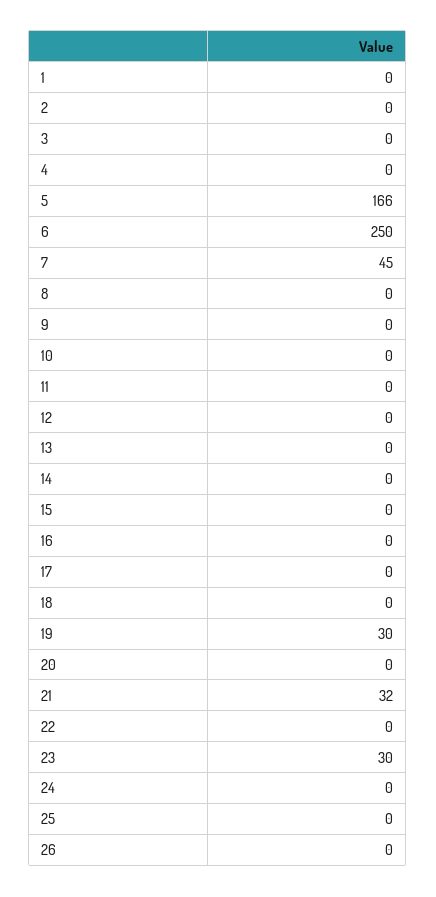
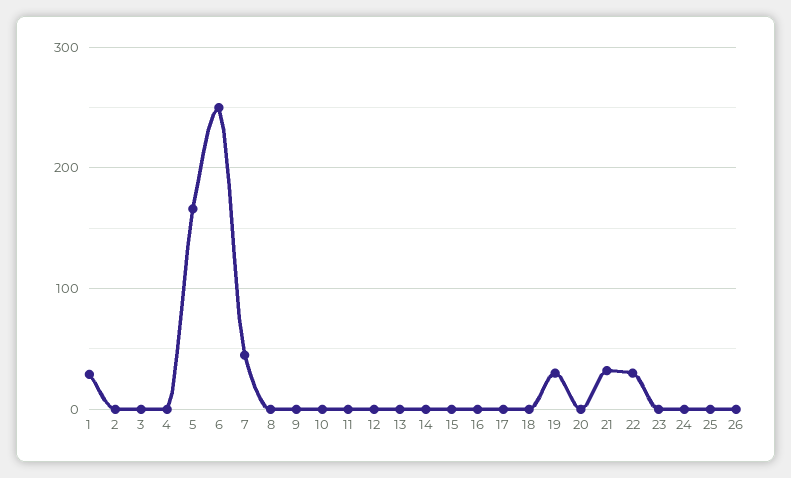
1: 0 -> 30
22: 0 -> 30
23: 30 -> 0

